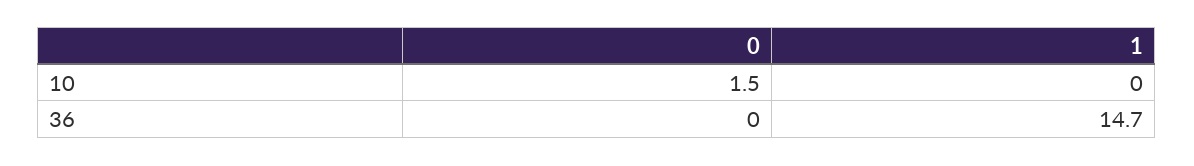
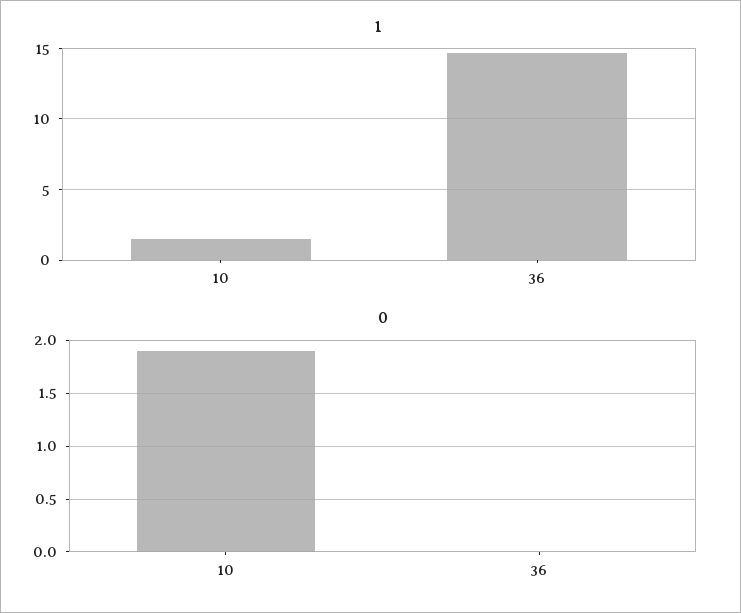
0, 10: 1.5 -> 1.9
1, 10: 0 -> 1.5

